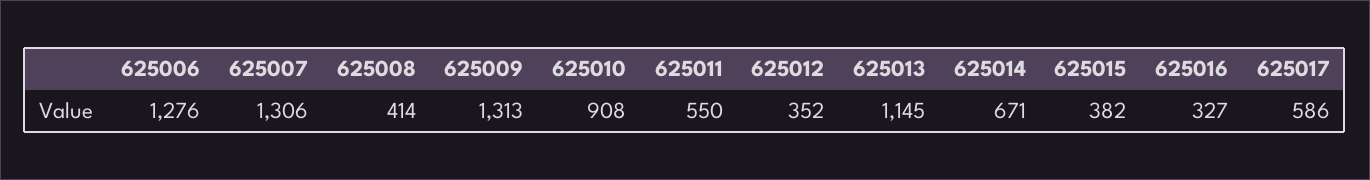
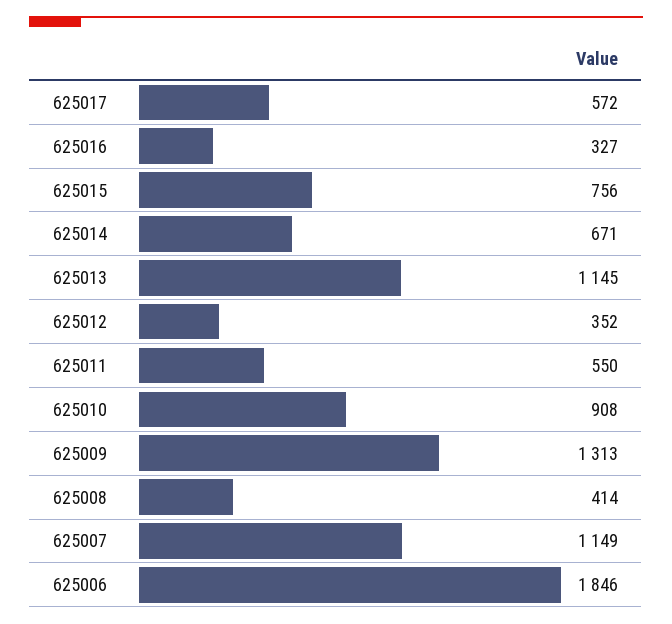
625006: 1276 -> 1846
625007: 1306 -> 1149
625015: 382 -> 756
625017: 586 -> 572

